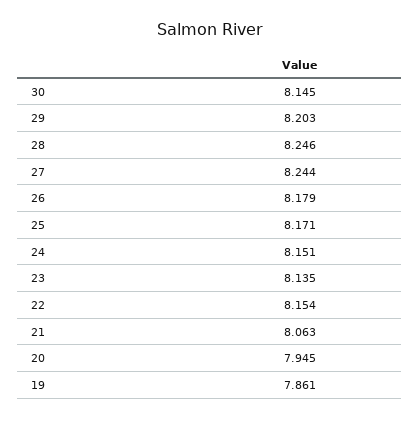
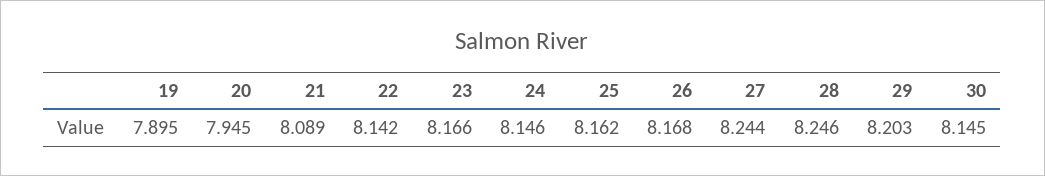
26: 8.179 -> 8.168
25: 8.171 -> 8.162
24: 8.151 -> 8.146
23: 8.135 -> 8.166
22: 8.154 -> 8.142
21: 8.063 -> 8.089
19: 7.861 -> 7.895

